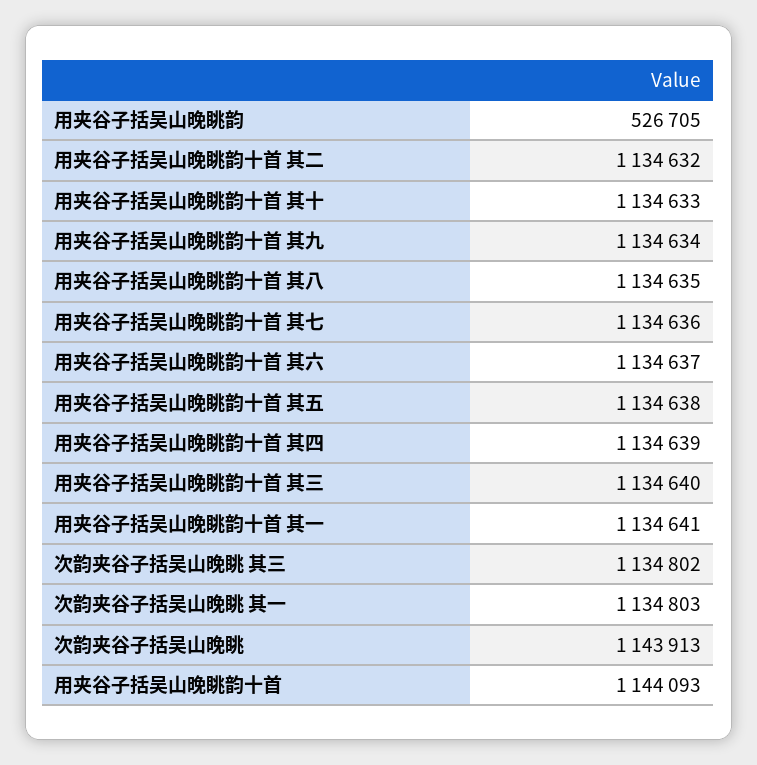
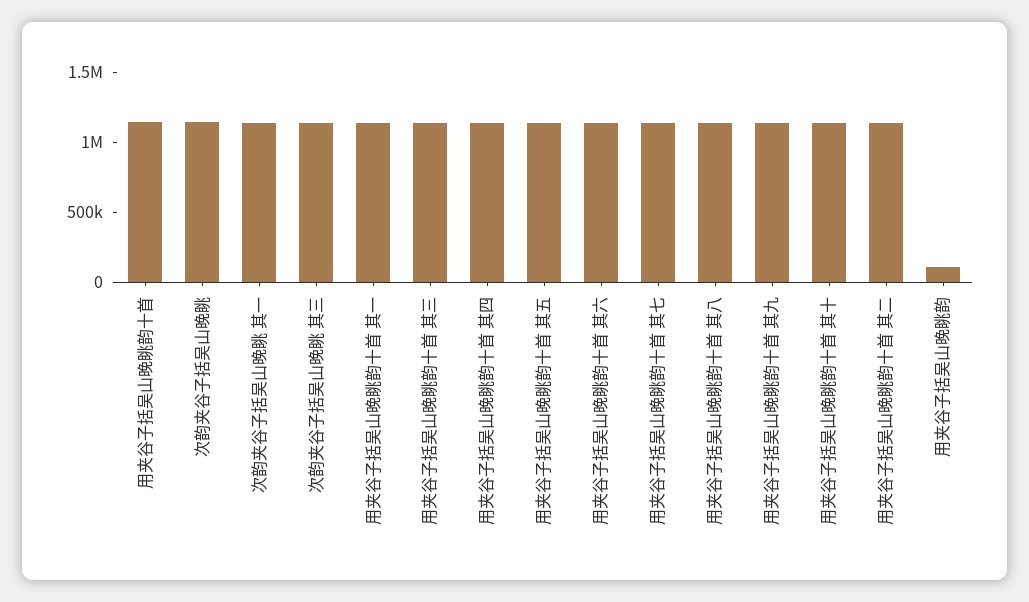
用夹谷子括吴山晚眺韵: 526705 -> 100000

